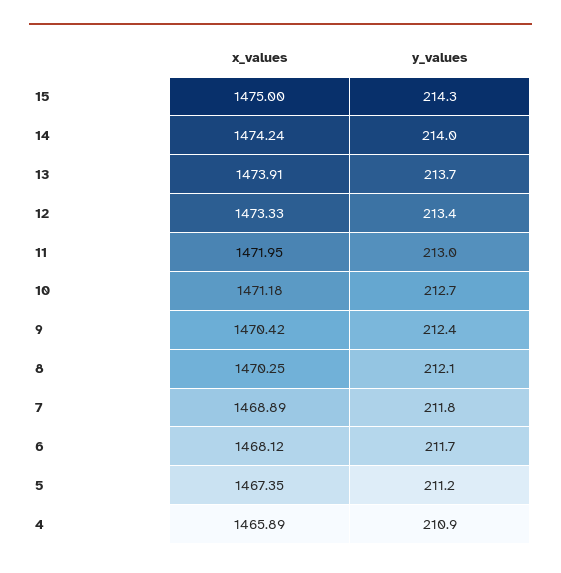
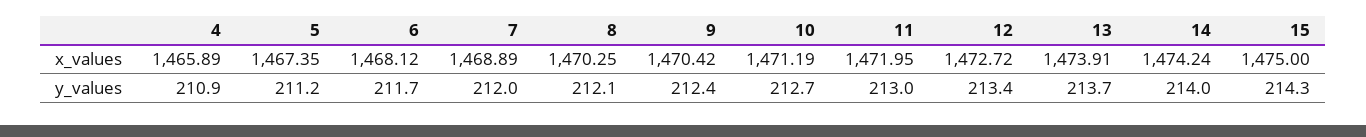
x_values, 12: 1473.33 -> 1472.72
x_values, 10: 1471.18 -> 1471.19
y_values, 7: 211.8 -> 212

